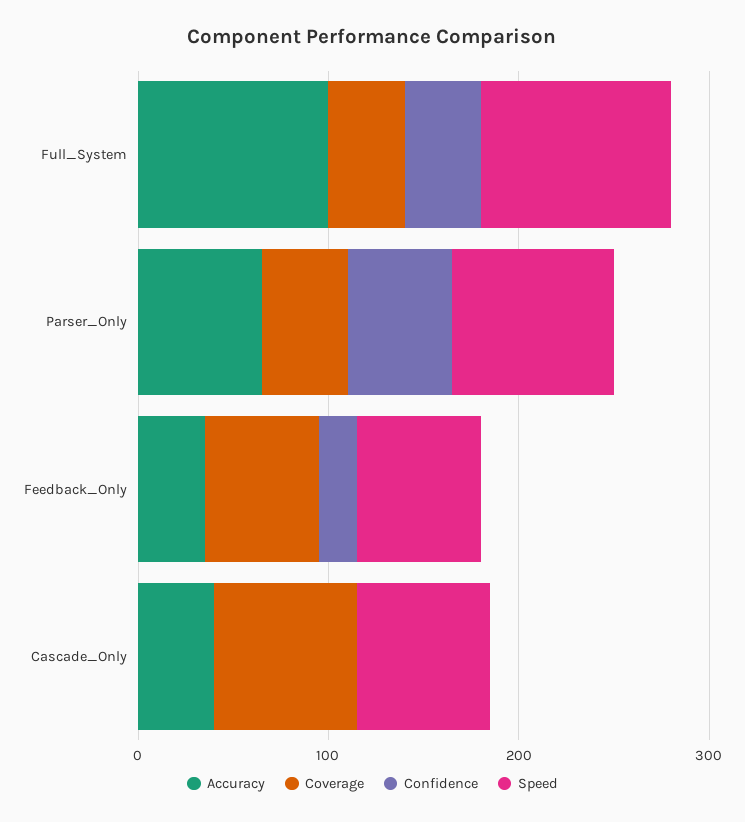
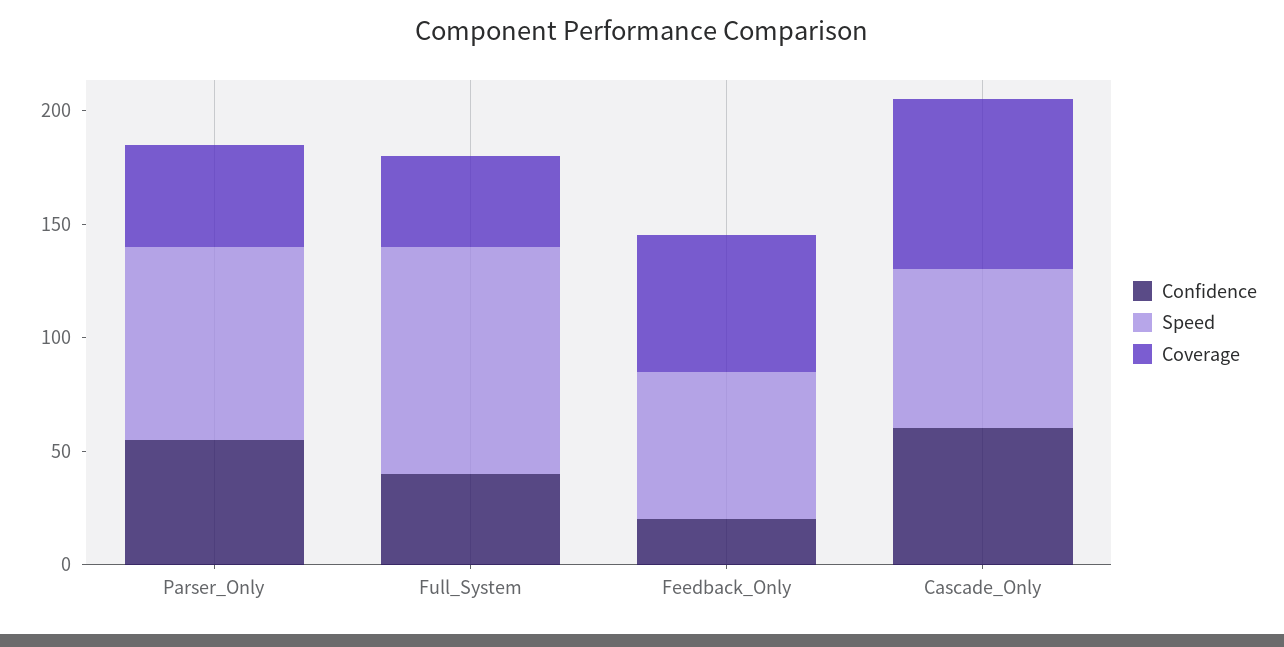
Accuracy, Full_System: 100 -> none
Accuracy, Parser_Only: 60 -> none
Accuracy, Feedback_Only: 40 -> none
Accuracy, Cascade_Only: 40 -> none
Confidence, Cascade_Only: 0 -> 60

